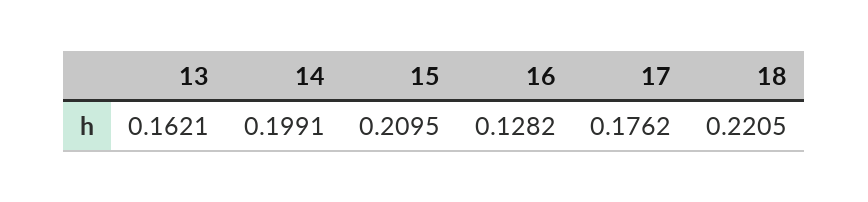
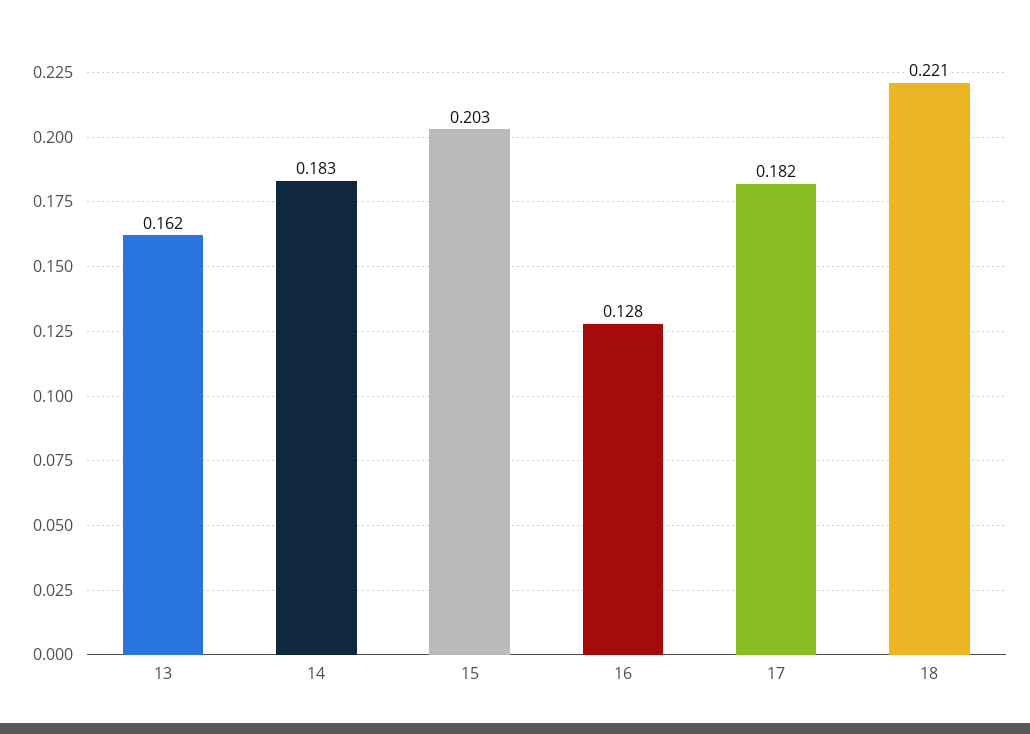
14: 0.1991 -> 0.183
15: 0.2095 -> 0.203
17: 0.1762 -> 0.182

